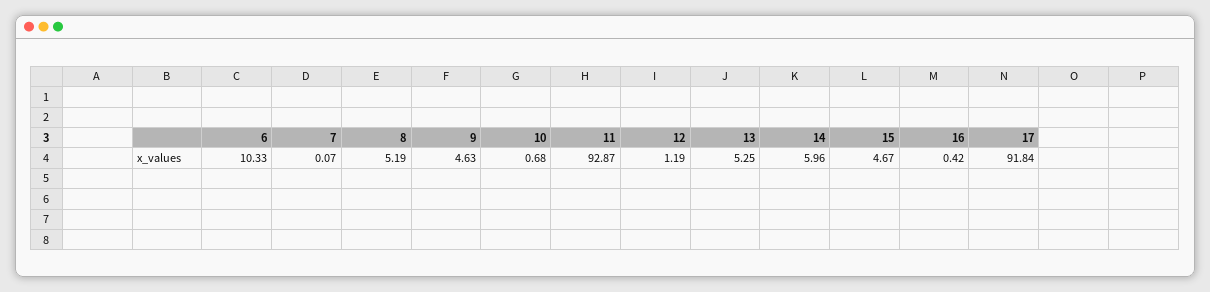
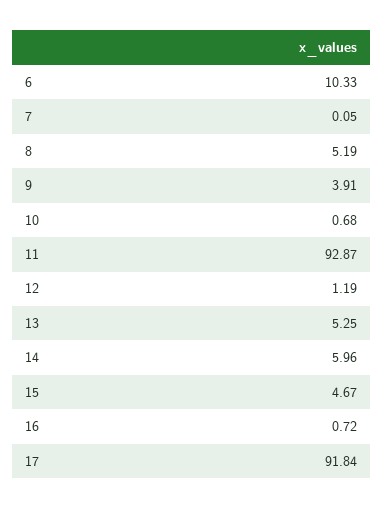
7: 0.07 -> 0.05
9: 4.63 -> 3.91
16: 0.42 -> 0.72

